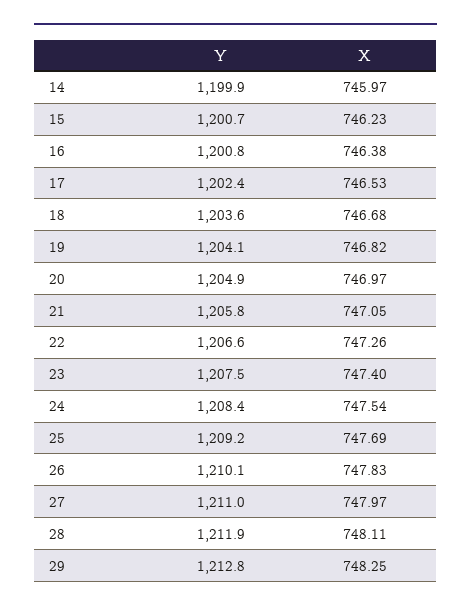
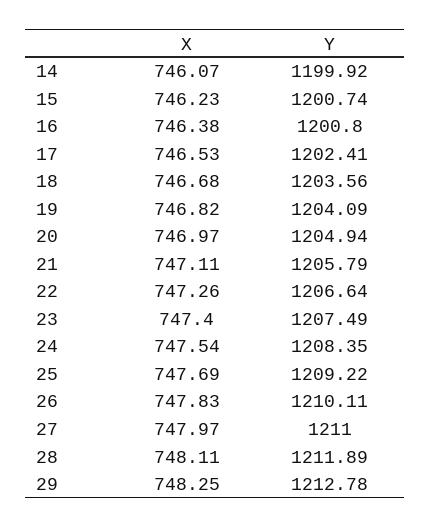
X, 14: 745.97 -> 746.07
X, 21: 747.05 -> 747.11

